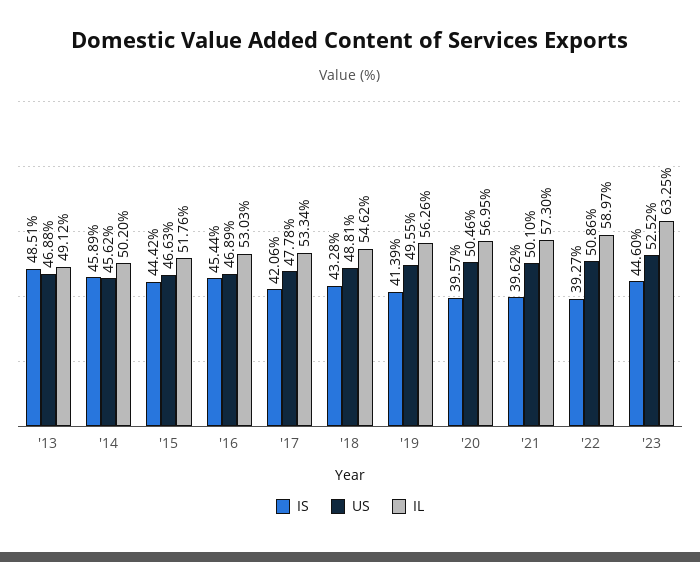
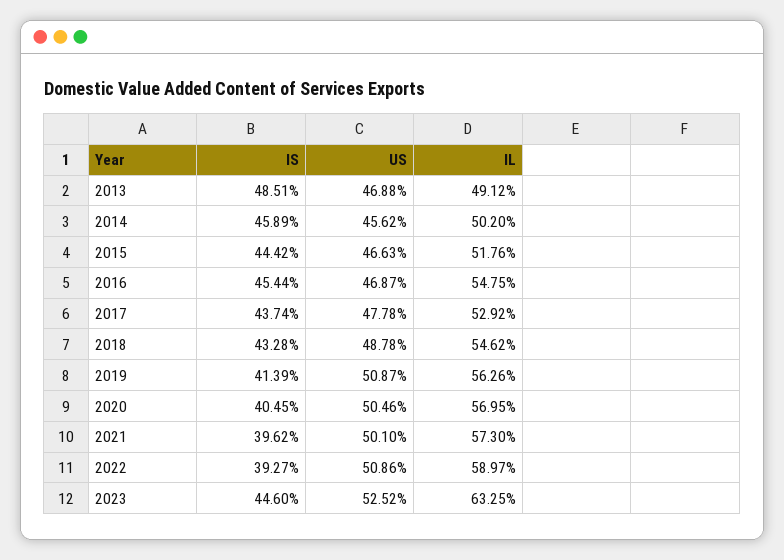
US, '16: 46.89 -> 46.87
IL, '16: 53.03 -> 54.75
IS, '17: 42.06 -> 43.74
IL, '17: 53.34 -> 52.92
US, '18: 48.81 -> 48.78
US, '19: 49.55 -> 50.87
IS, '20: 39.57 -> 40.45

